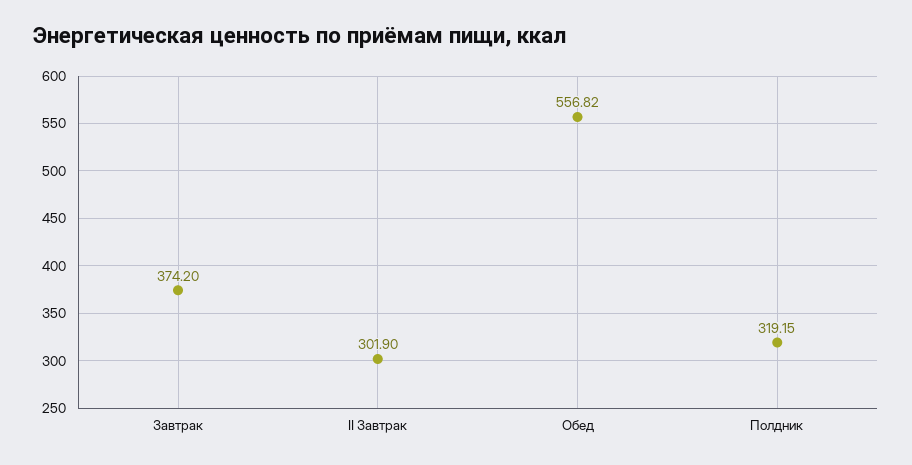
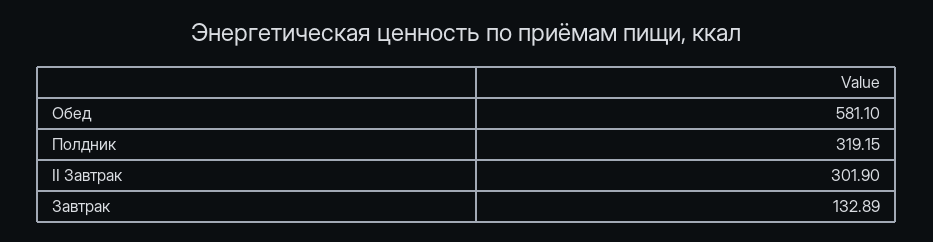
Завтрак: 374.2 -> 132.89
Обед: 556.82 -> 581.1

